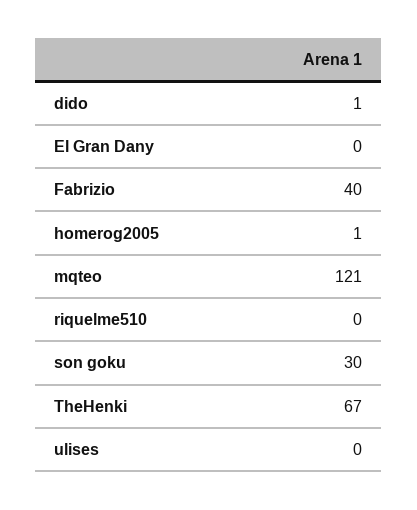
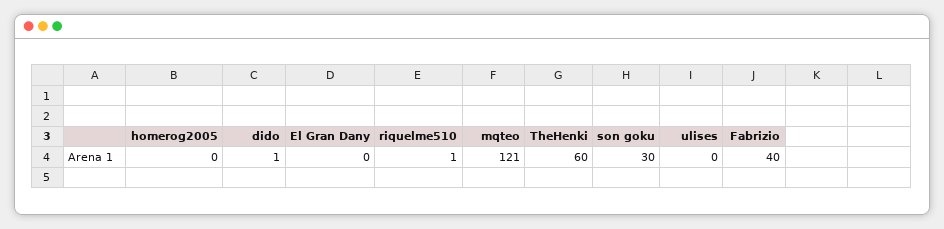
homerog2005: 1 -> 0
riquelme510: 0 -> 1
TheHenki: 67 -> 60

